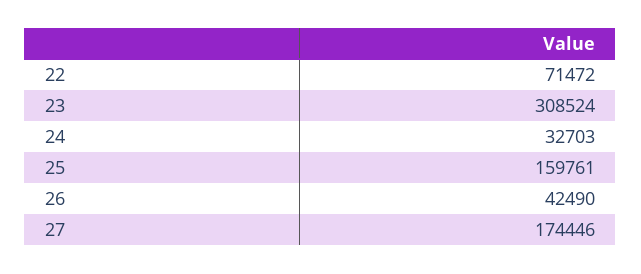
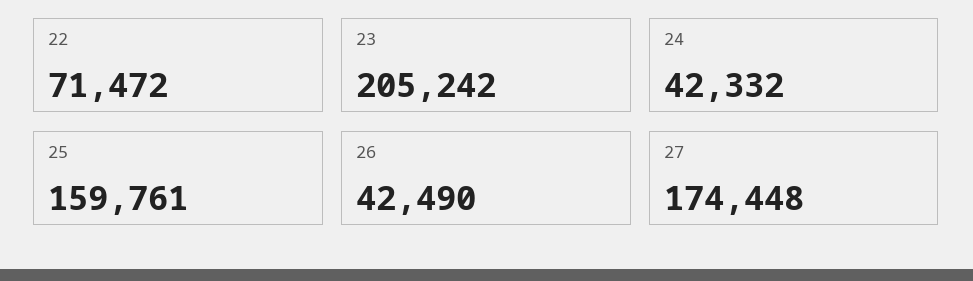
23: 308524 -> 205242
24: 32703 -> 42332
27: 174446 -> 174448

